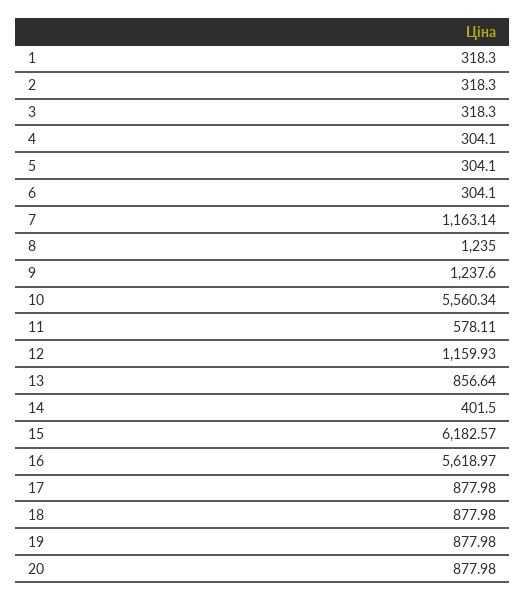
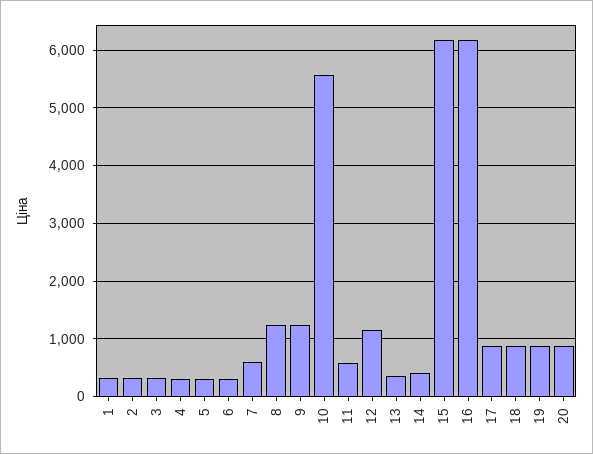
7: 1163.14 -> 600
13: 856.64 -> 400
16: 5618.97 -> 6200

